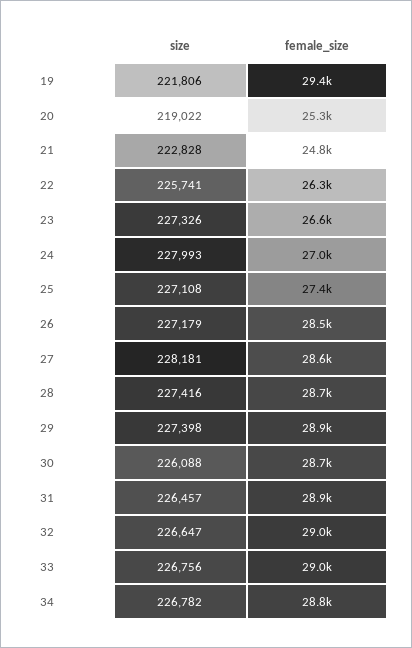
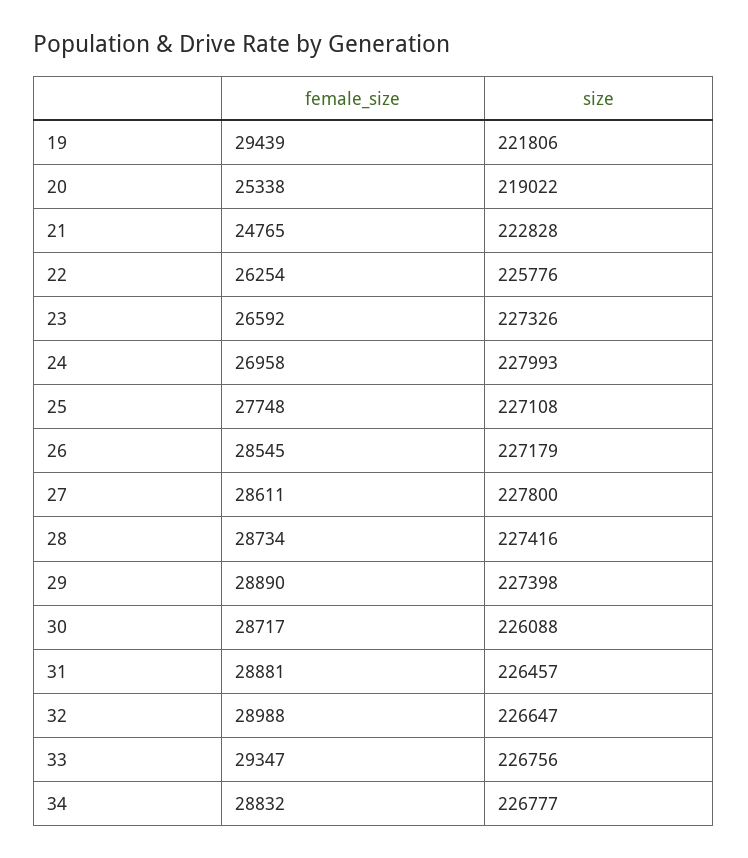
size, 22: 225741 -> 225776
female_size, 25: 27400 -> 27748
size, 27: 228181 -> 227800
female_size, 33: 29000 -> 29347
size, 34: 226782 -> 226777

